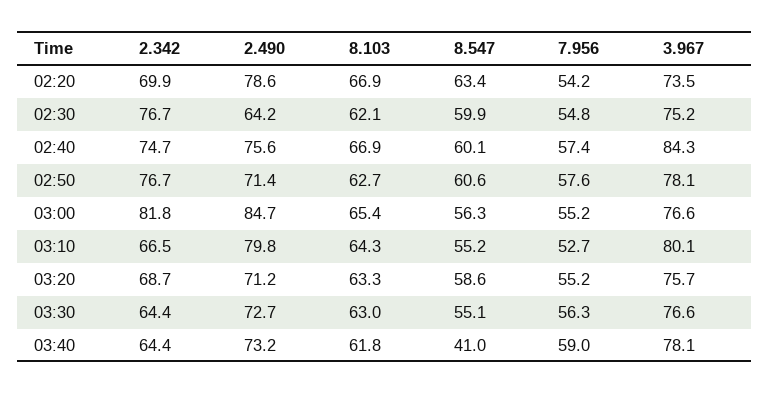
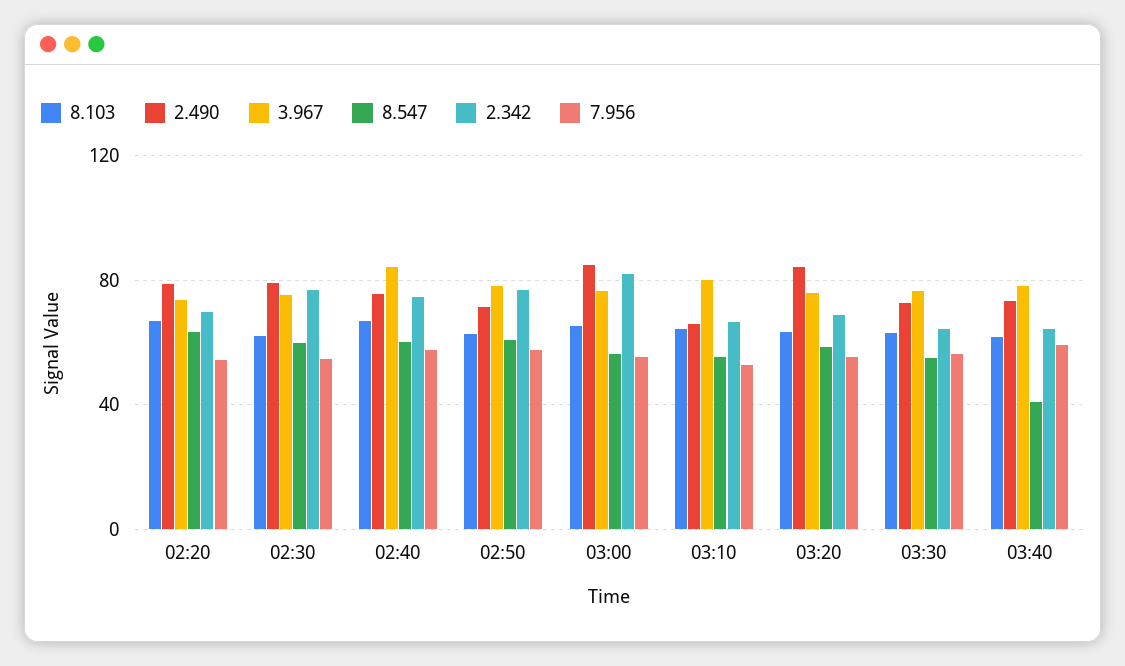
2.490, 02:30: 64.2 -> 80
2.490, 03:10: 79.8 -> 65
2.490, 03:20: 71.2 -> 85

